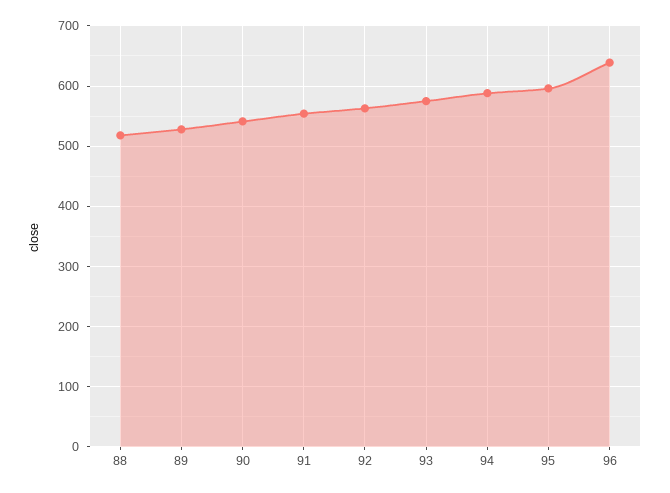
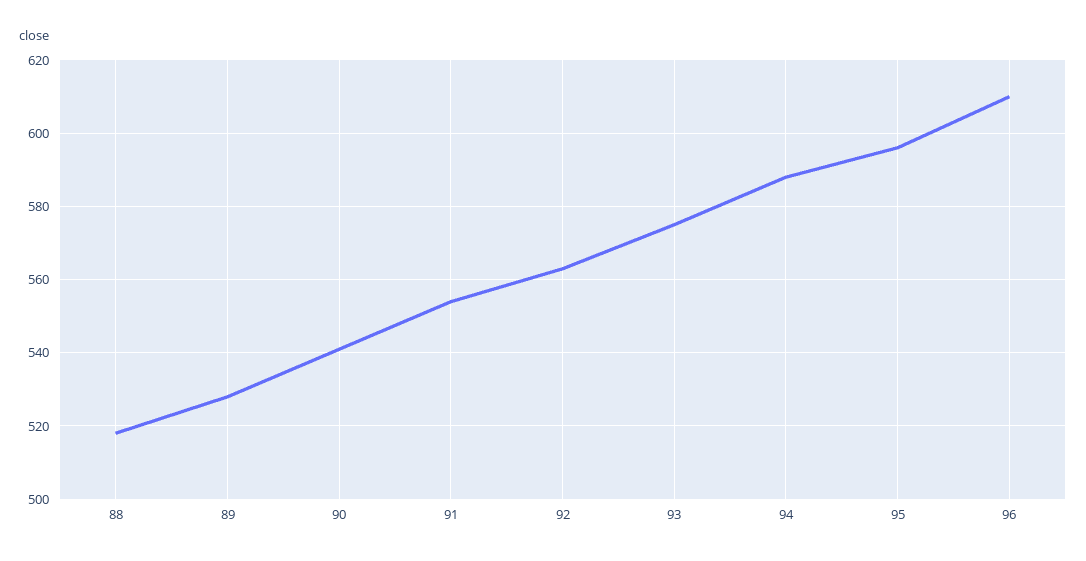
96: 640 -> 610

